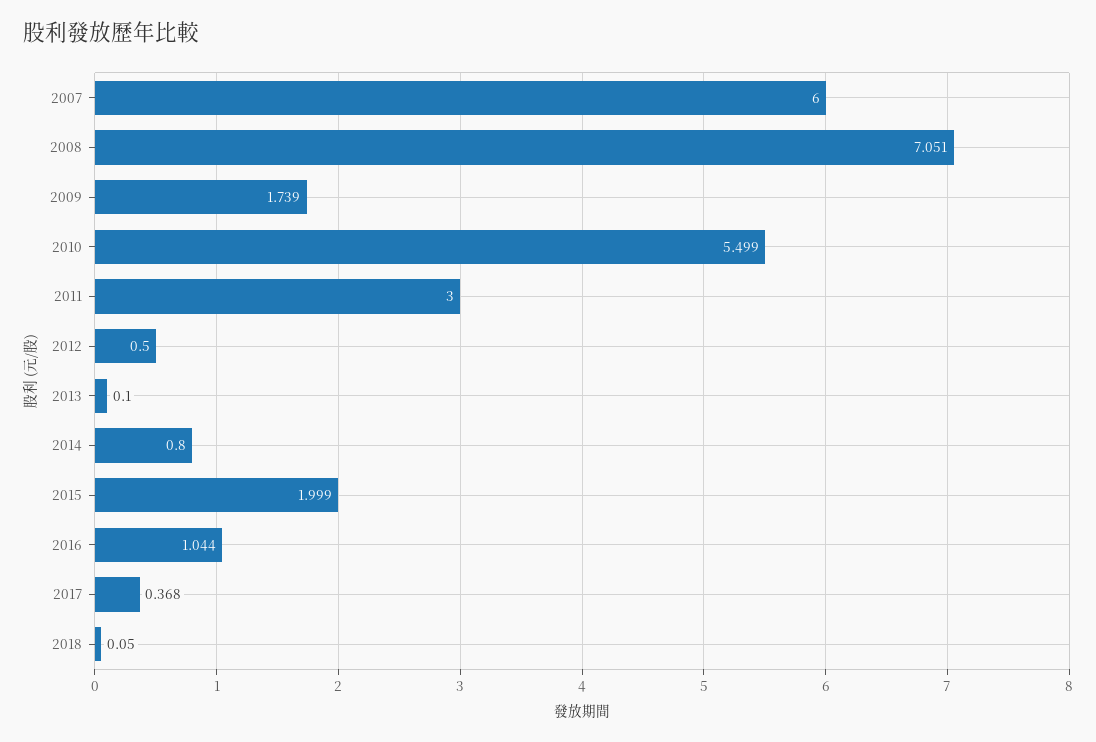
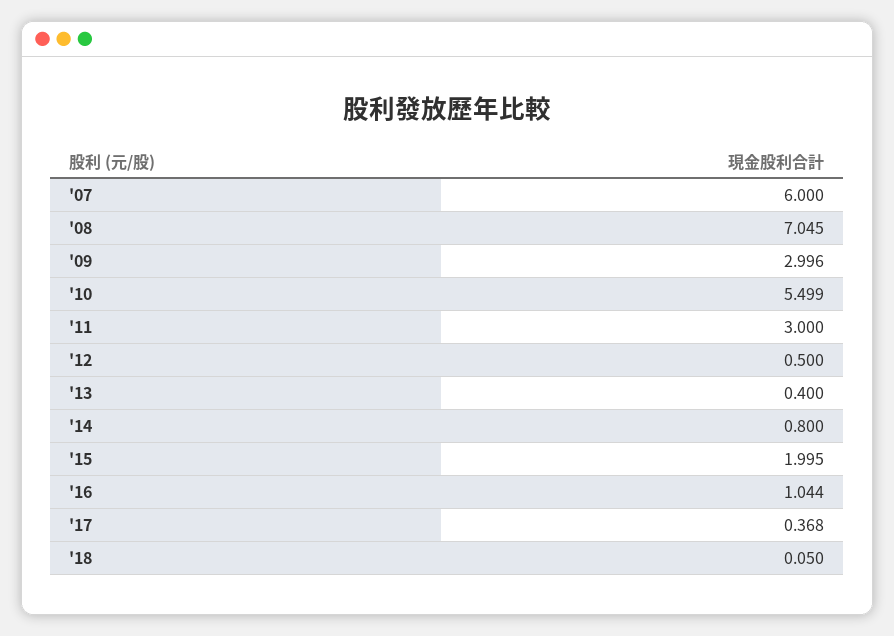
2008: 7.051 -> 7.045
2009: 1.739 -> 2.996
2013: 0.1 -> 0.4
2015: 1.999 -> 1.995

